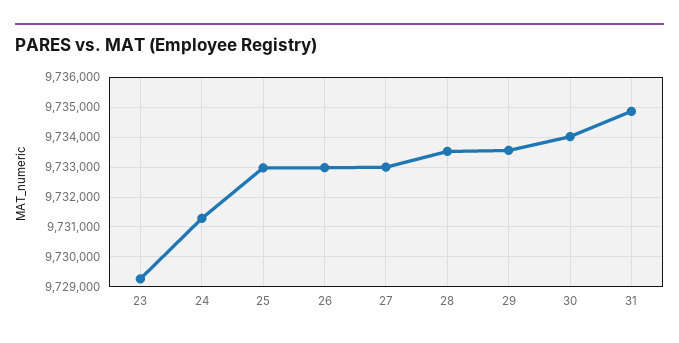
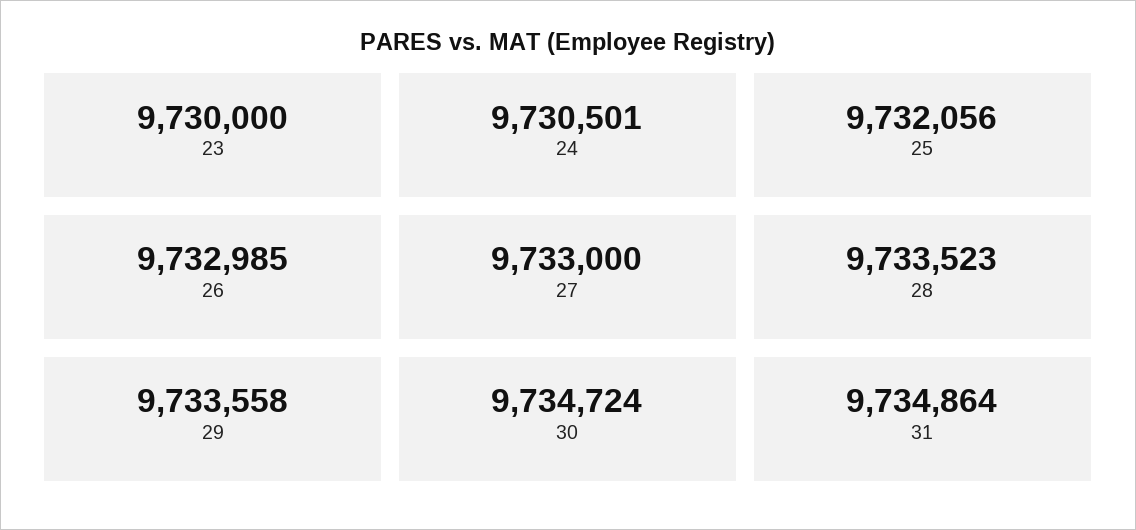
23: 9729250 -> 9730000
24: 9731250 -> 9730501
25: 9733000 -> 9732056
30: 9734000 -> 9734724

